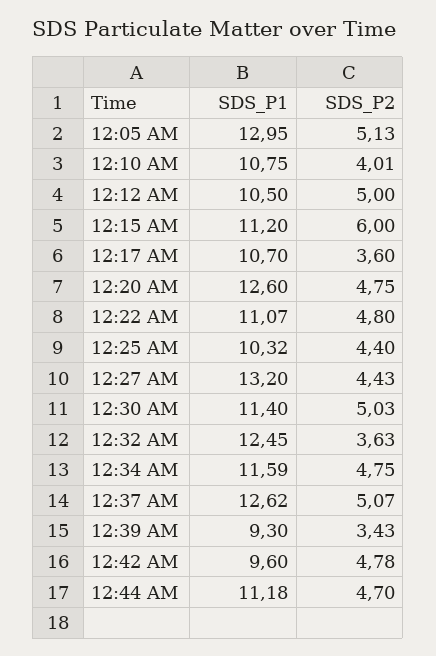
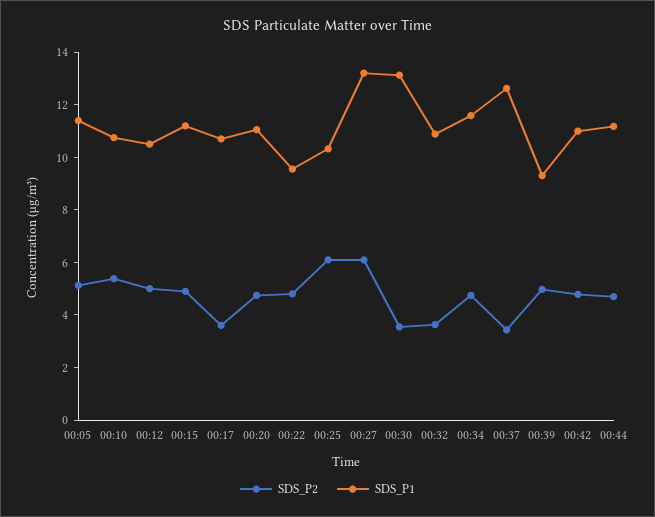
SDS_P1, 12:05 AM: 12.95 -> 11.5
SDS_P2, 12:10 AM: 4.01 -> 5.5
SDS_P2, 12:15 AM: 6 -> 5
SDS_P1, 12:20 AM: 12.6 -> 11
SDS_P1, 12:22 AM: 11.07 -> 9.5
SDS_P2, 12:25 AM: 4.4 -> 6
SDS_P2, 12:27 AM: 4.43 -> 6
SDS_P1, 12:30 AM: 11.4 -> 13
SDS_P2, 12:30 AM: 5.03 -> 3.5
SDS_P1, 12:32 AM: 12.45 -> 11
SDS_P2, 12:37 AM: 5.07 -> 3.5
SDS_P2, 12:39 AM: 3.43 -> 5
SDS_P1, 12:42 AM: 9.6 -> 11

